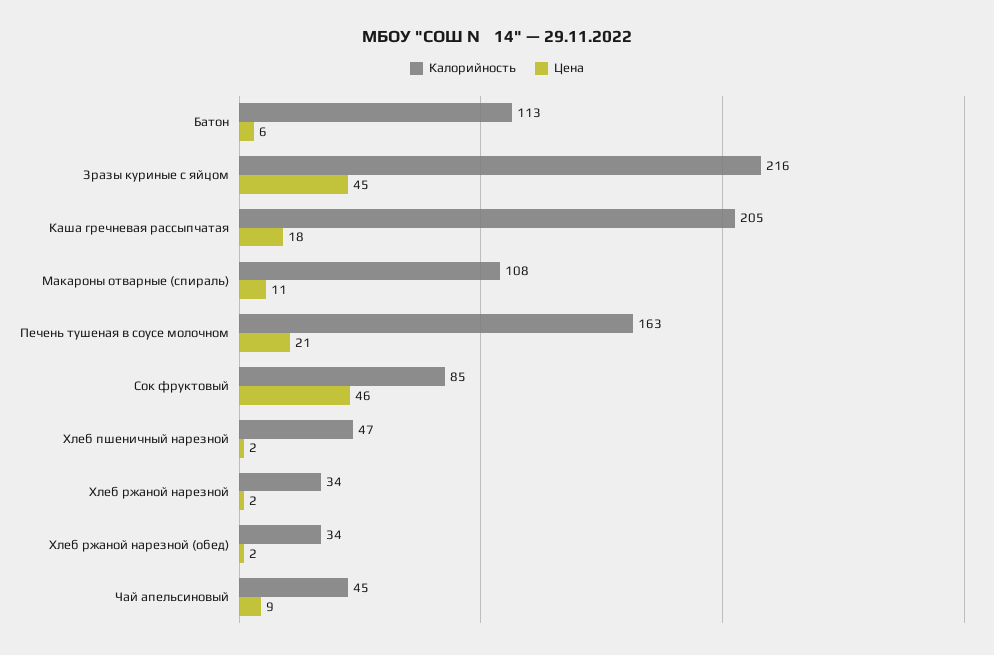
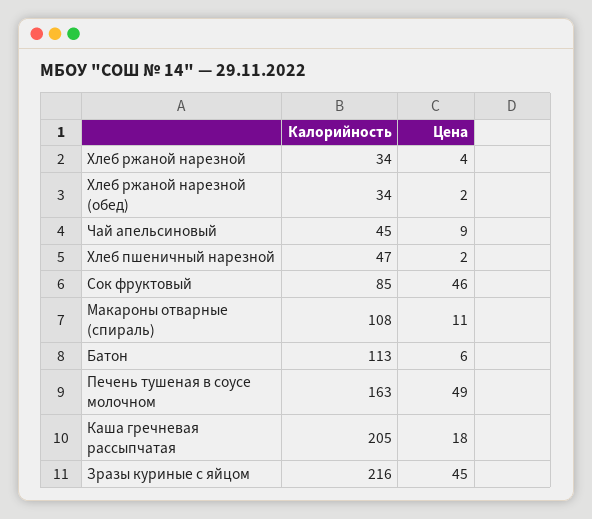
Цена, Печень тушеная в соусе молочном: 21 -> 49
Цена, Хлеб ржаной нарезной: 2 -> 4

